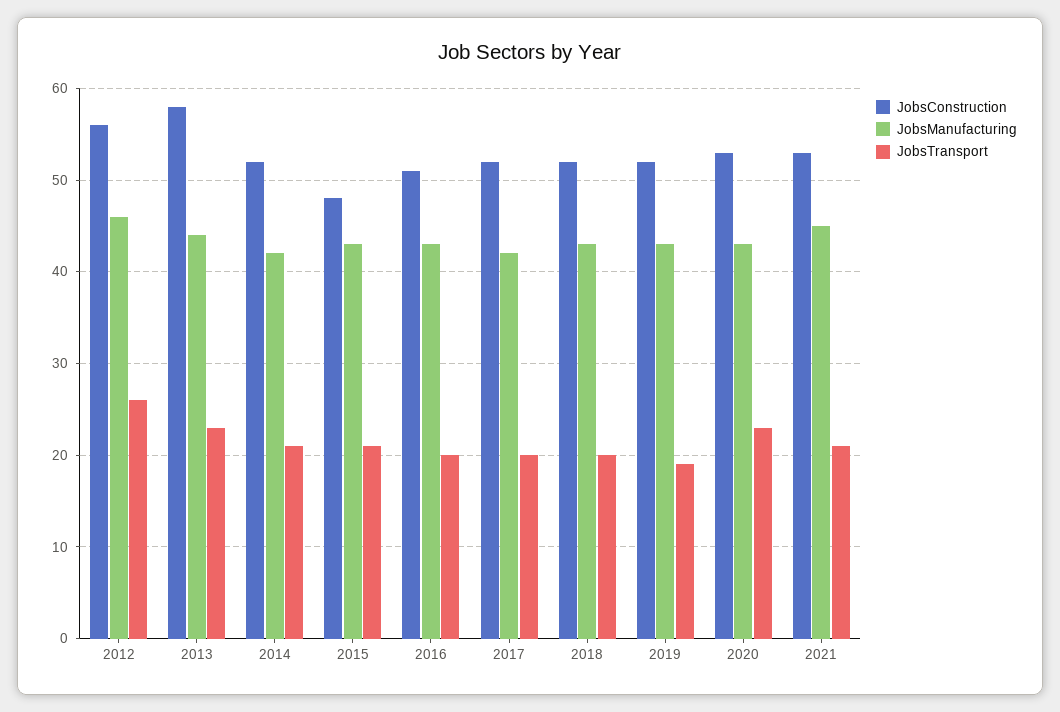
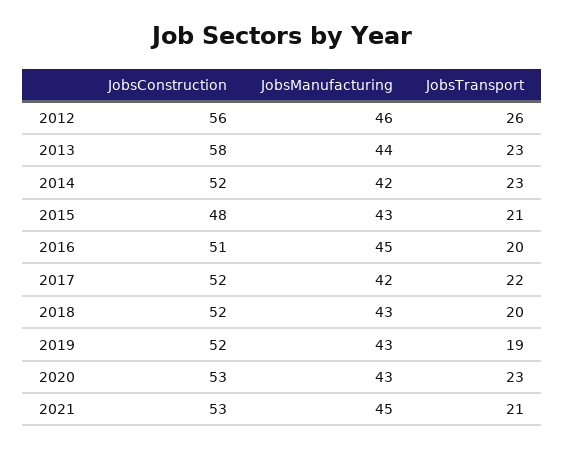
JobsTransport, 2014: 21 -> 23
JobsManufacturing, 2016: 43 -> 45
JobsTransport, 2017: 20 -> 22

